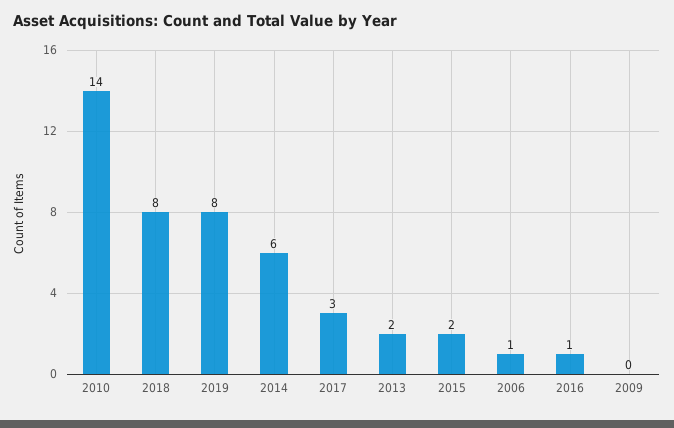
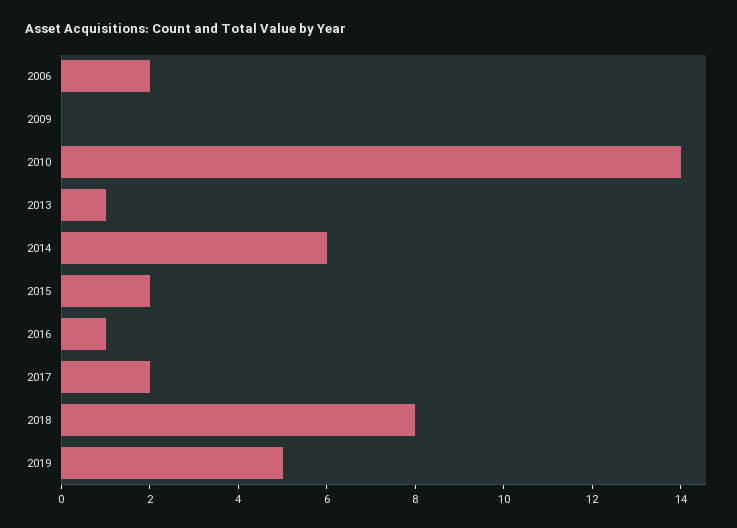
2019: 8 -> 5
2017: 3 -> 2
2013: 2 -> 1
2006: 1 -> 2

